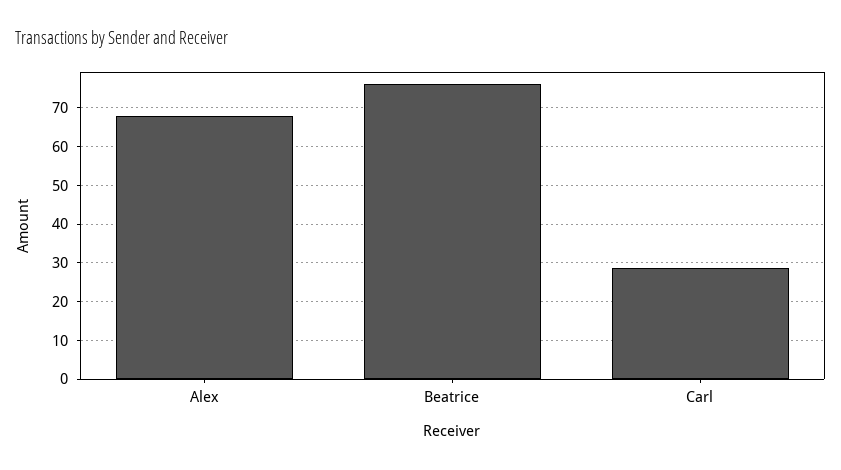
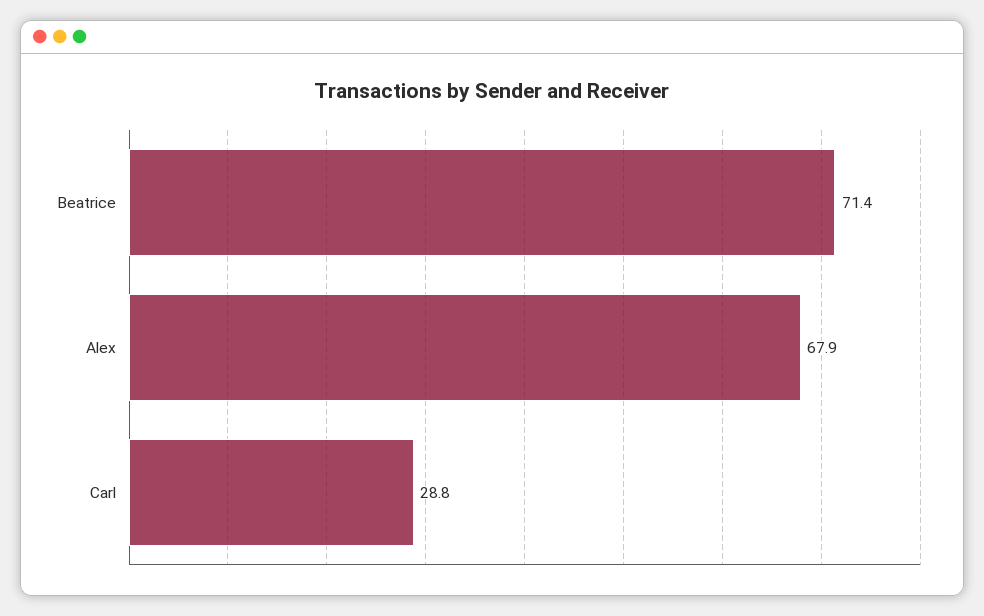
Beatrice: 76 -> 71.4

